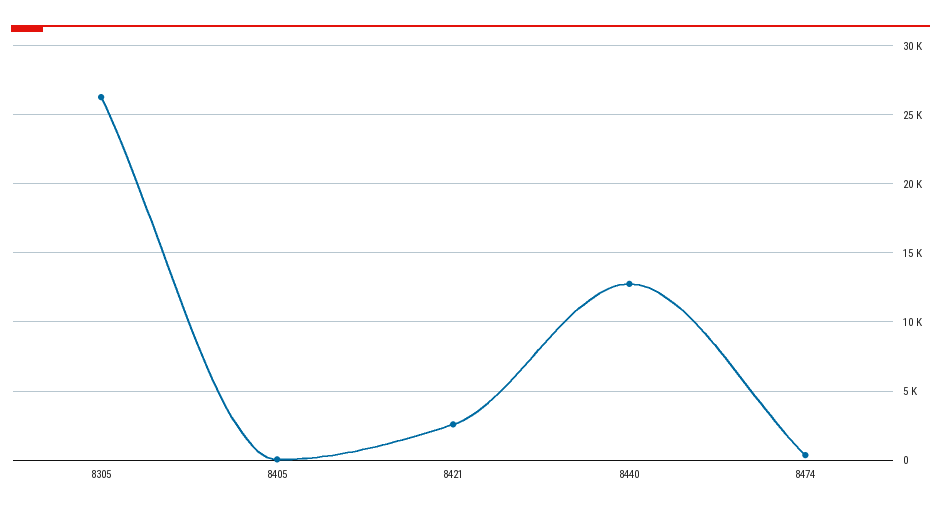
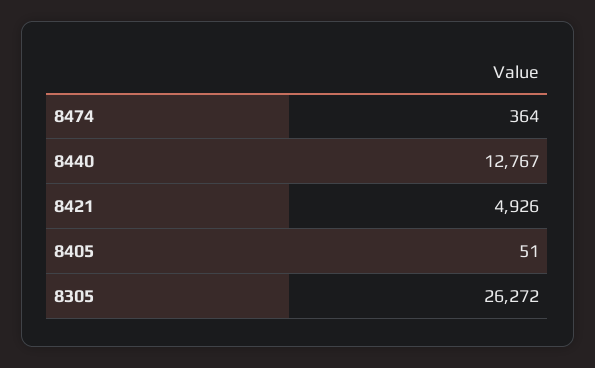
8421: 2500 -> 4926

